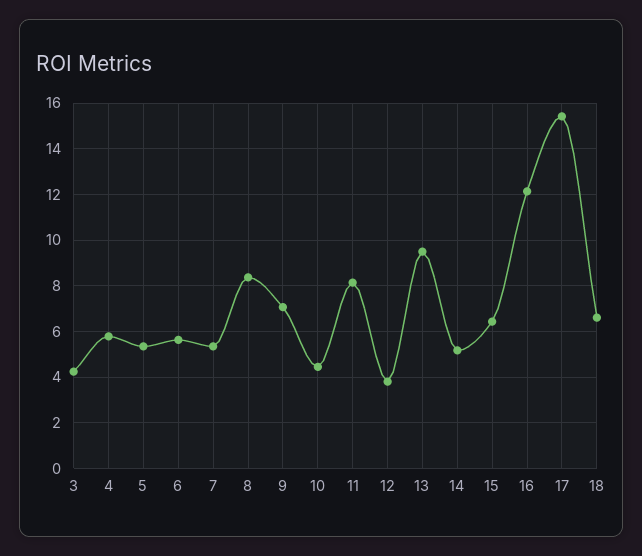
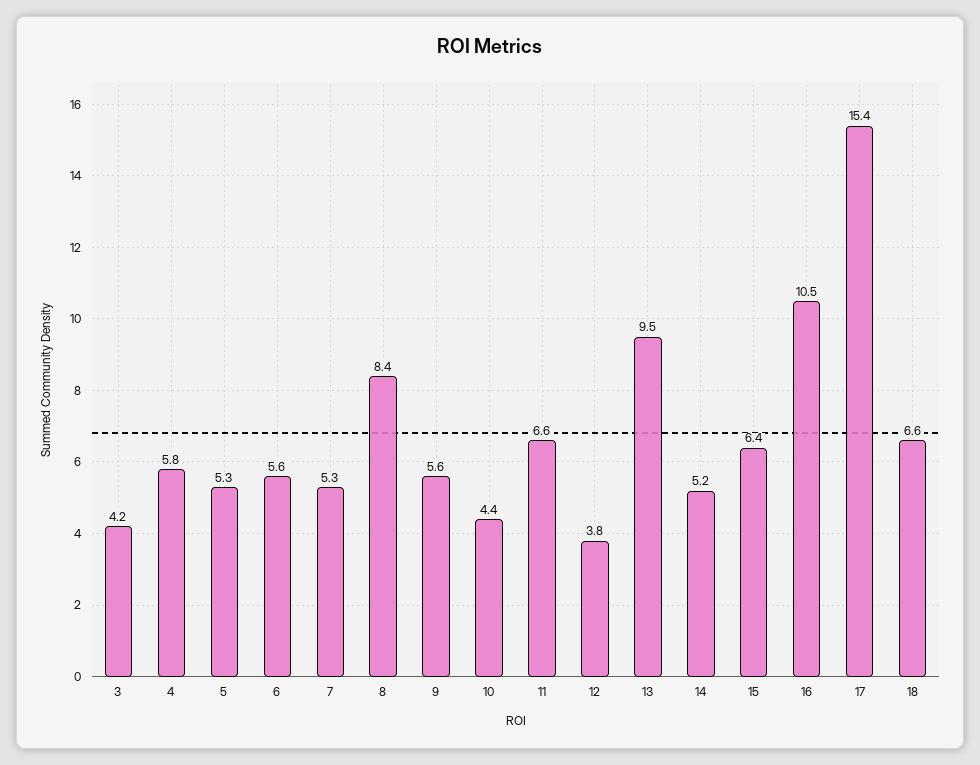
9: 7 -> 5.6
11: 8 -> 6.6
16: 12 -> 10.5

